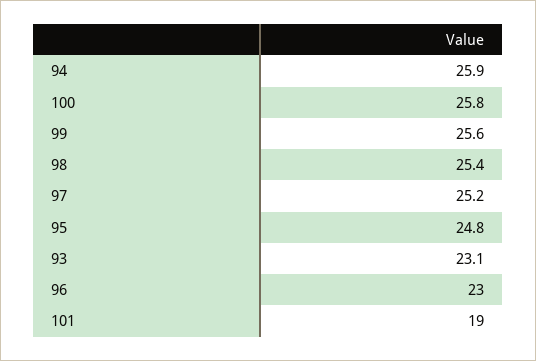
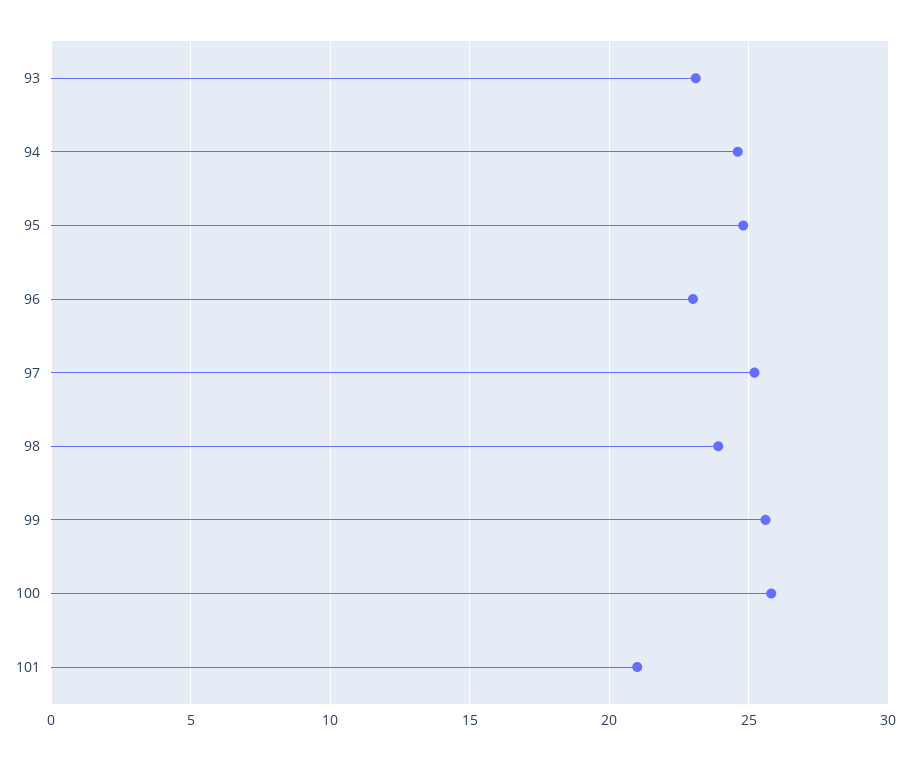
94: 25.9 -> 24.5
98: 25.4 -> 24
101: 19 -> 21

